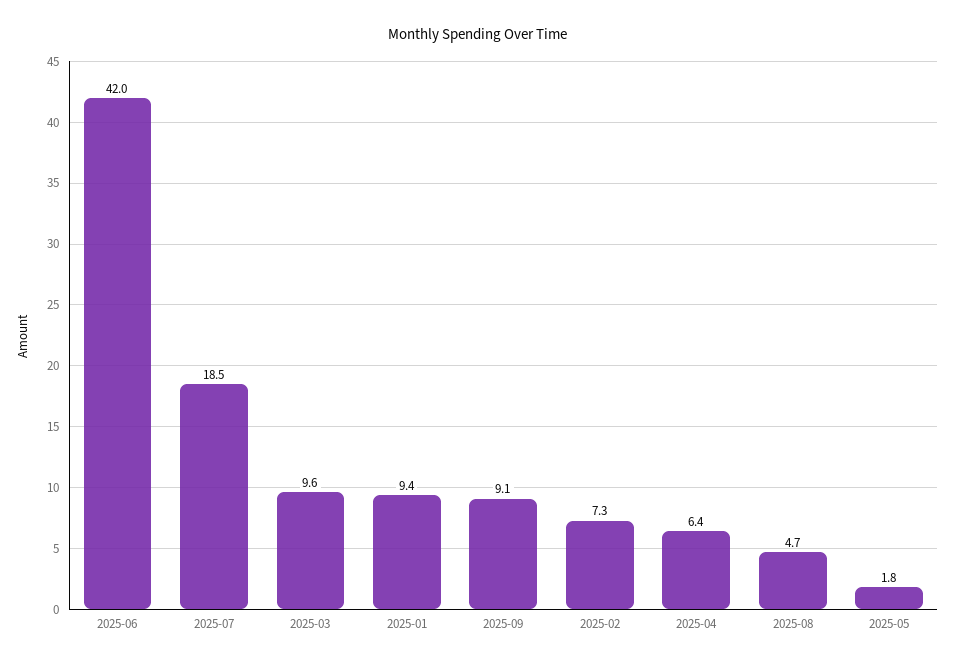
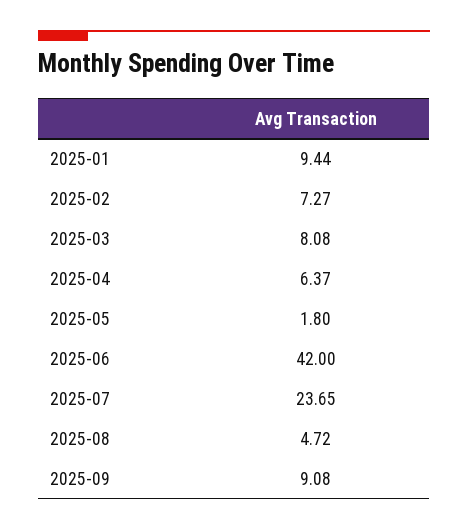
2025-07: 18.5 -> 23.65
2025-03: 9.6 -> 8.08

